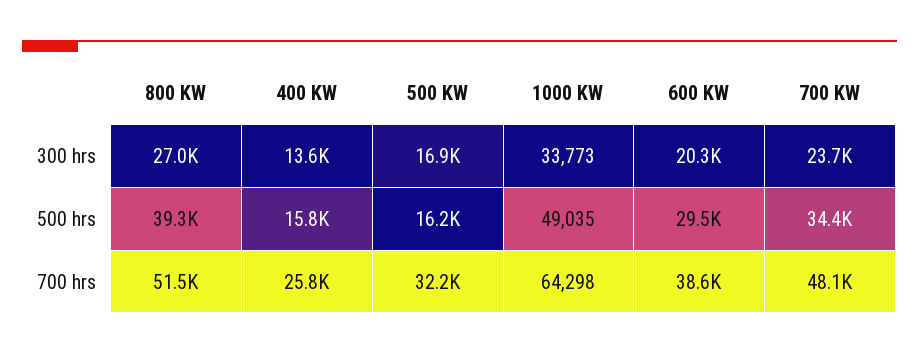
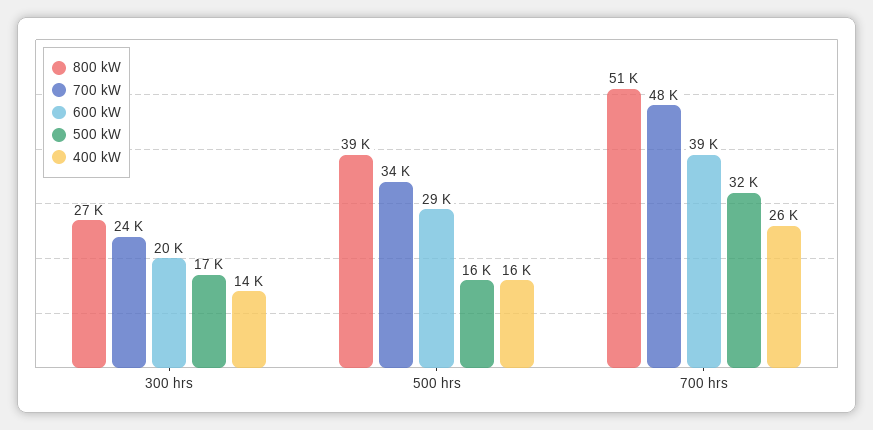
1000 KW, 300 hrs: 33773 -> none
1000 KW, 500 hrs: 49035 -> none
1000 KW, 700 hrs: 64298 -> none

